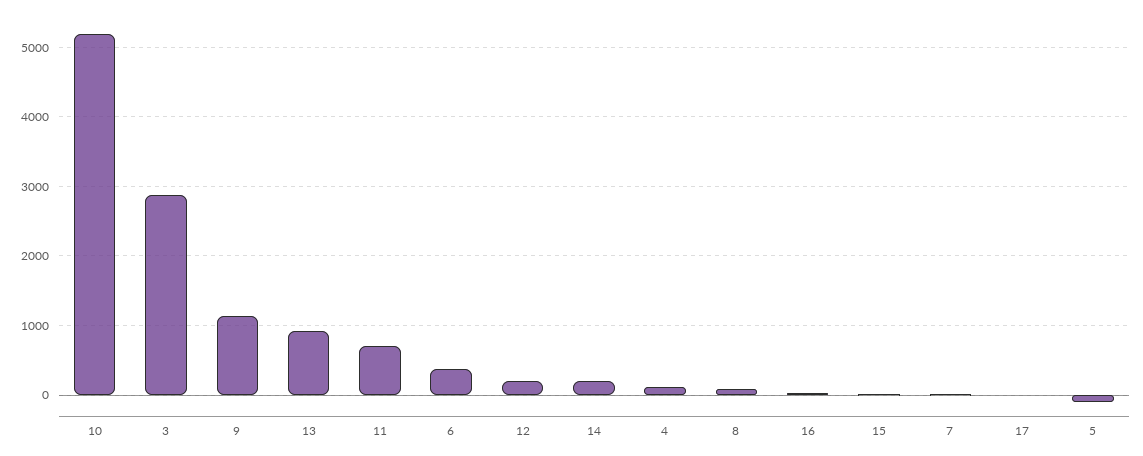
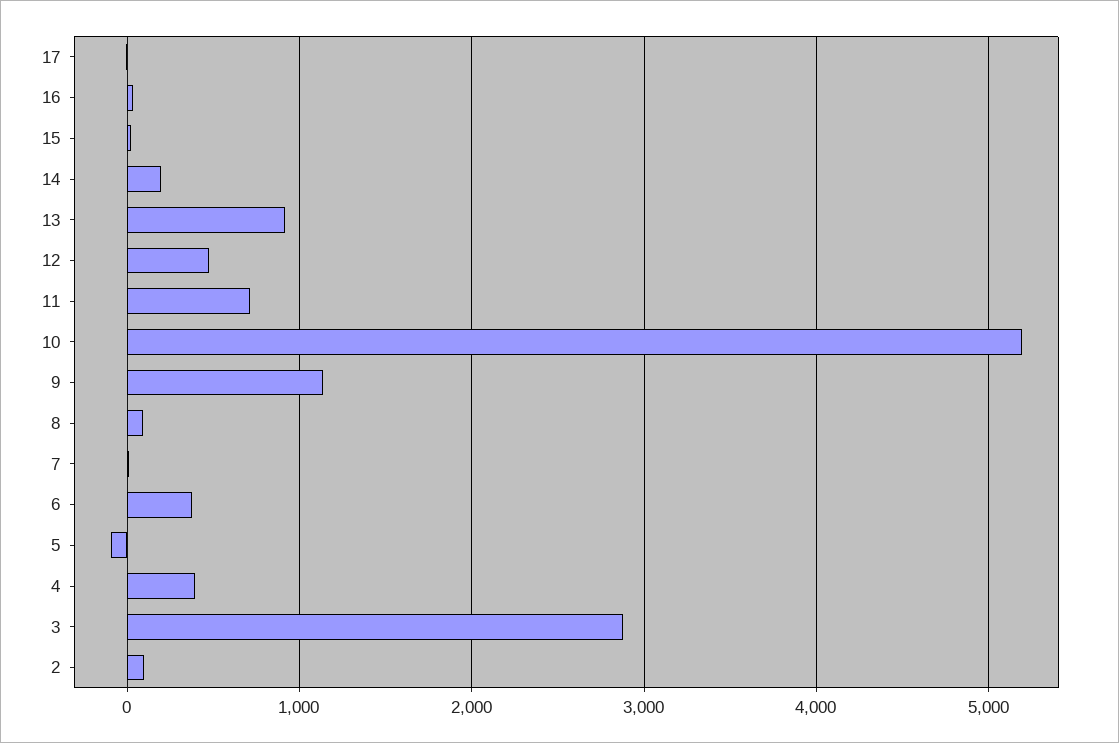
12: 200 -> 500
4: 100 -> 400
2: none -> 100

